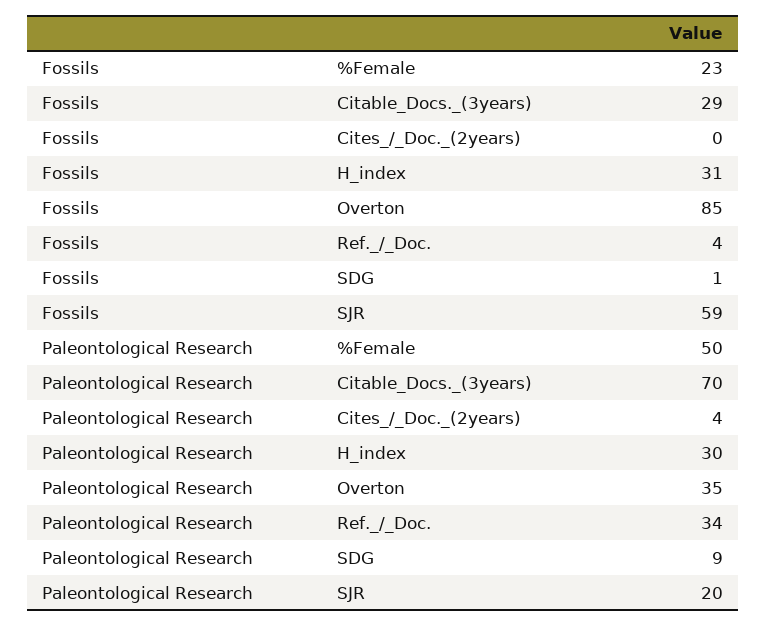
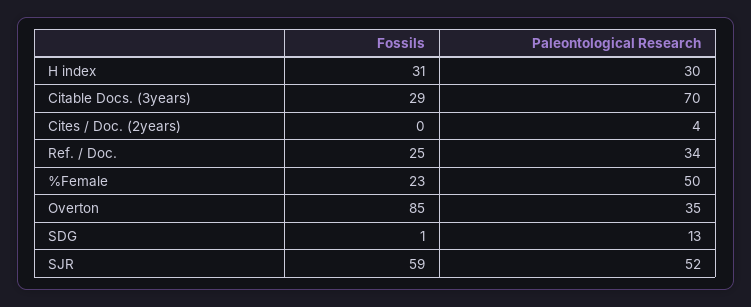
Fossils, Ref._/_Doc.: 4 -> 25
Paleontological Research, SDG: 9 -> 13
Paleontological Research, SJR: 20 -> 52

